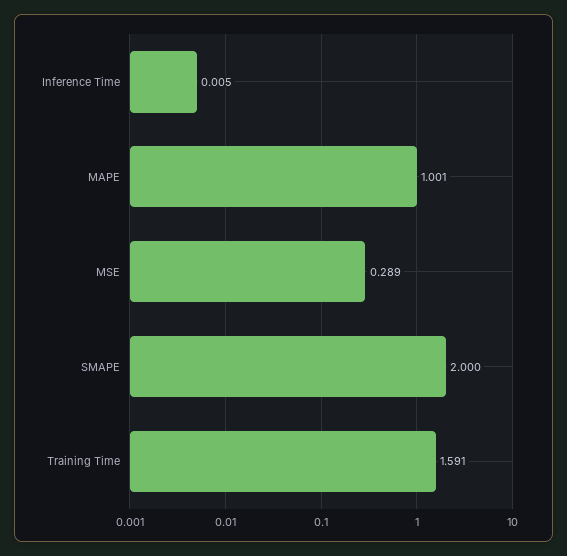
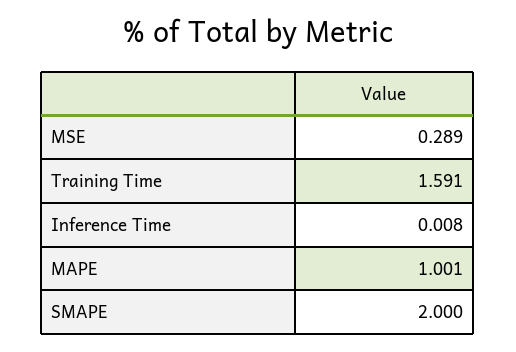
Inference Time: 0.005 -> 0.008

